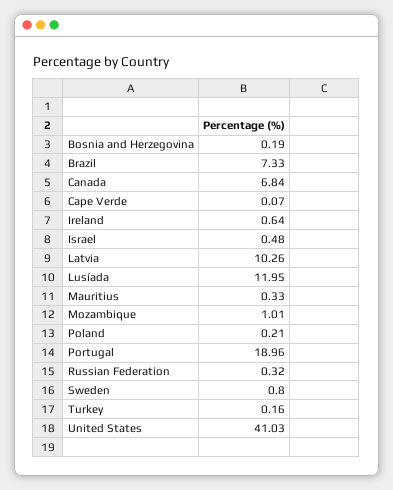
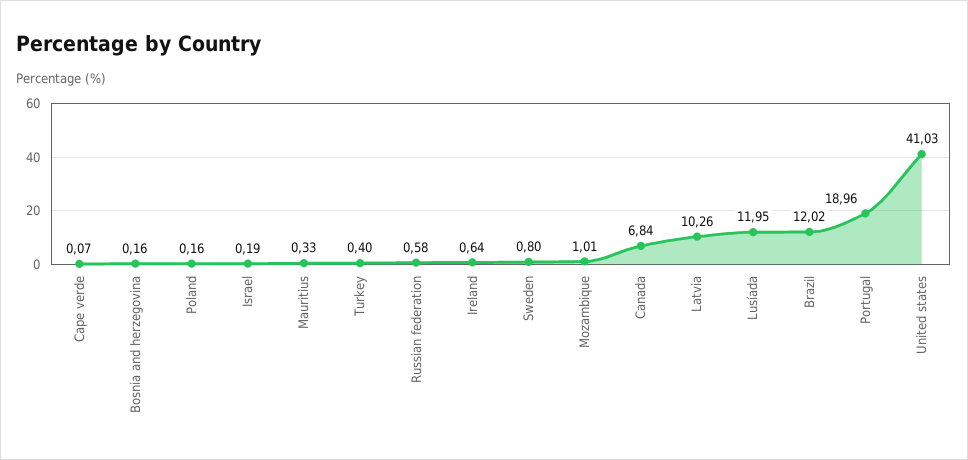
Bosnia and Herzegovina: 0.19 -> 0.16
Brazil: 7.33 -> 12.02
Israel: 0.48 -> 0.19
Poland: 0.21 -> 0.16
Russian Federation: 0.32 -> 0.58
Turkey: 0.16 -> 0.4

